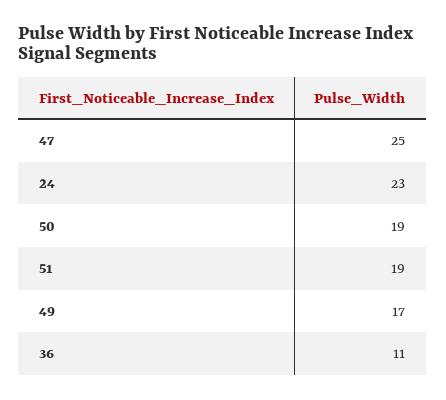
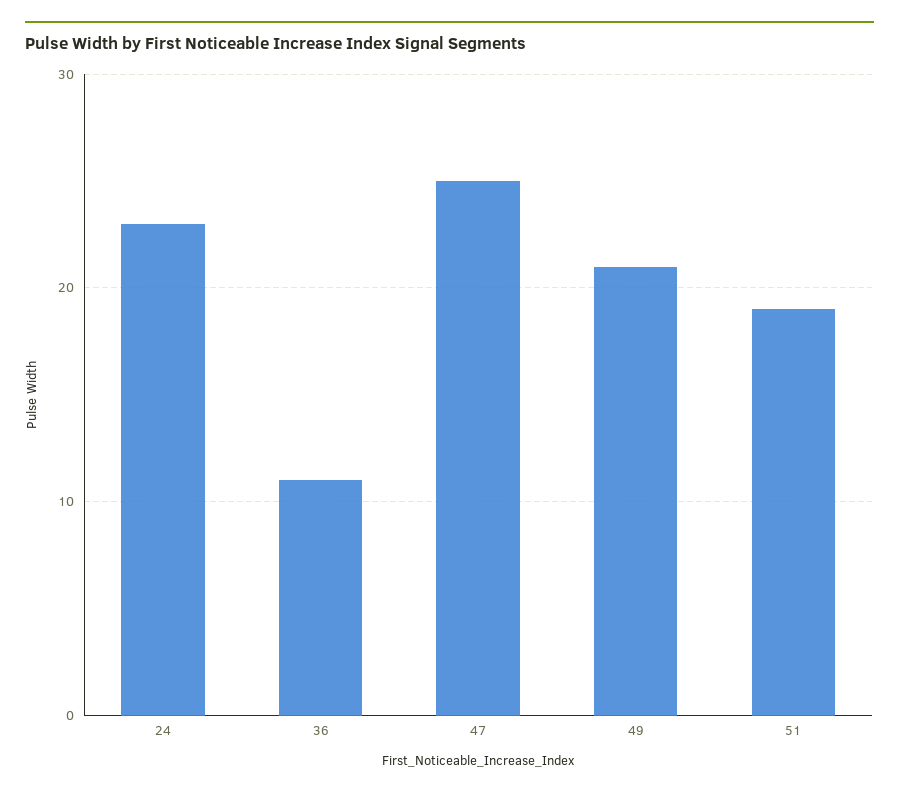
50: 19 -> none
49: 17 -> 21

